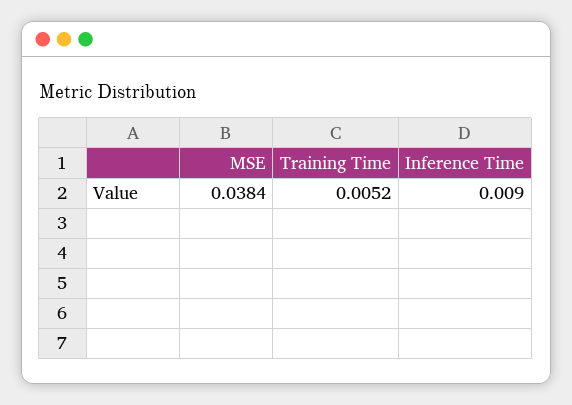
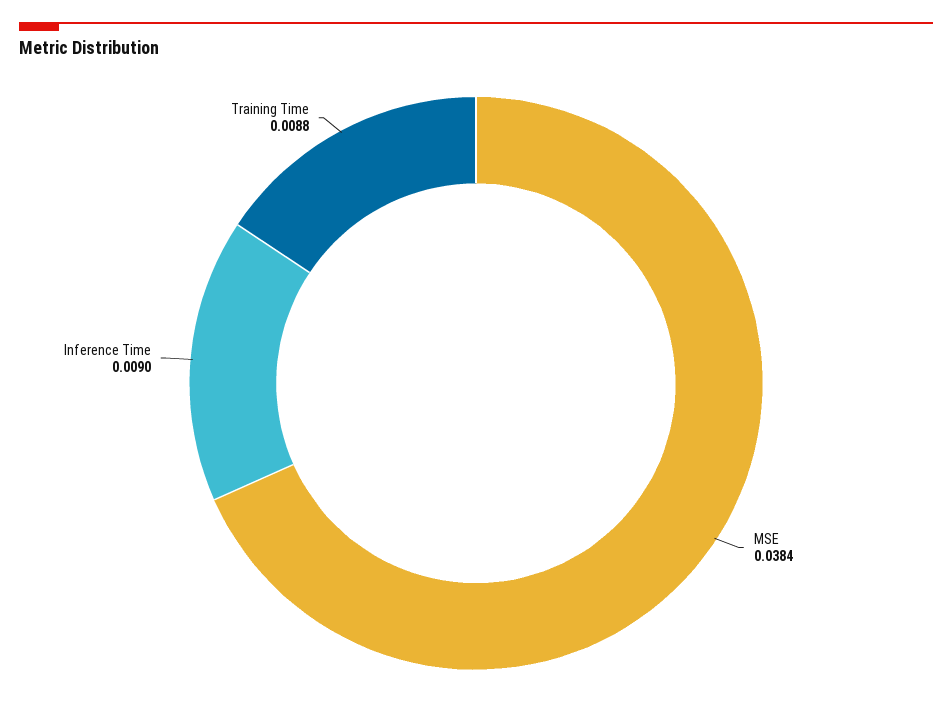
Training Time: 0.0052 -> 0.0088

